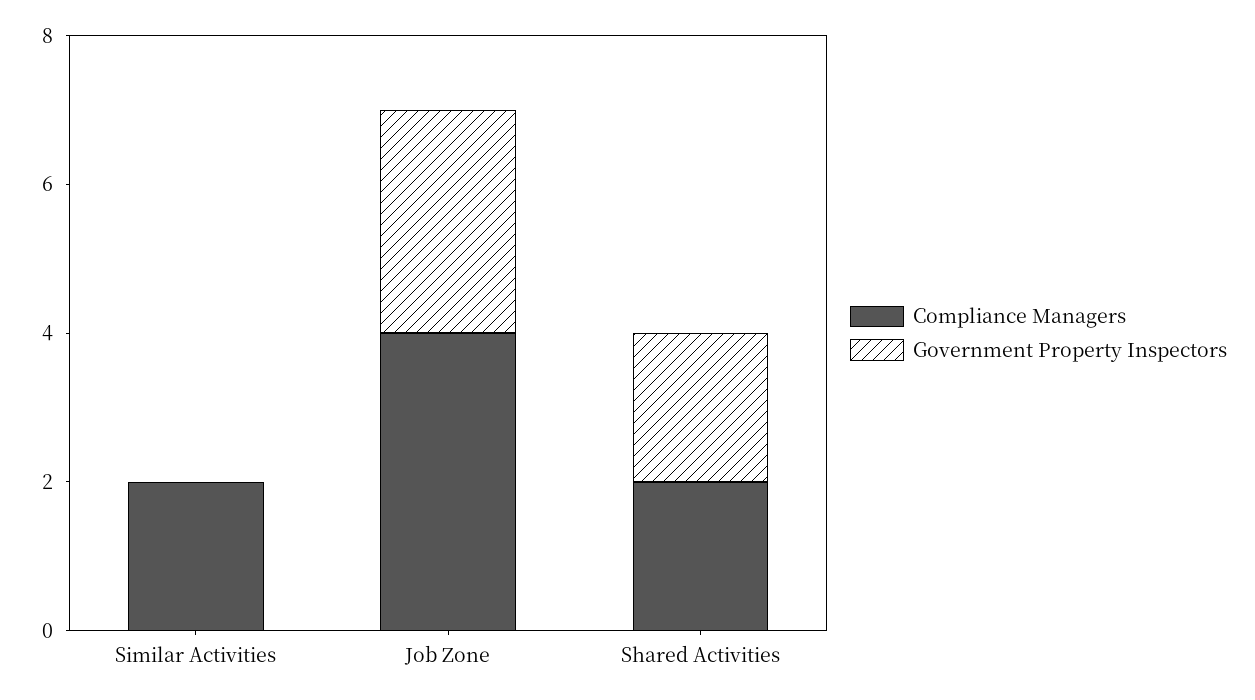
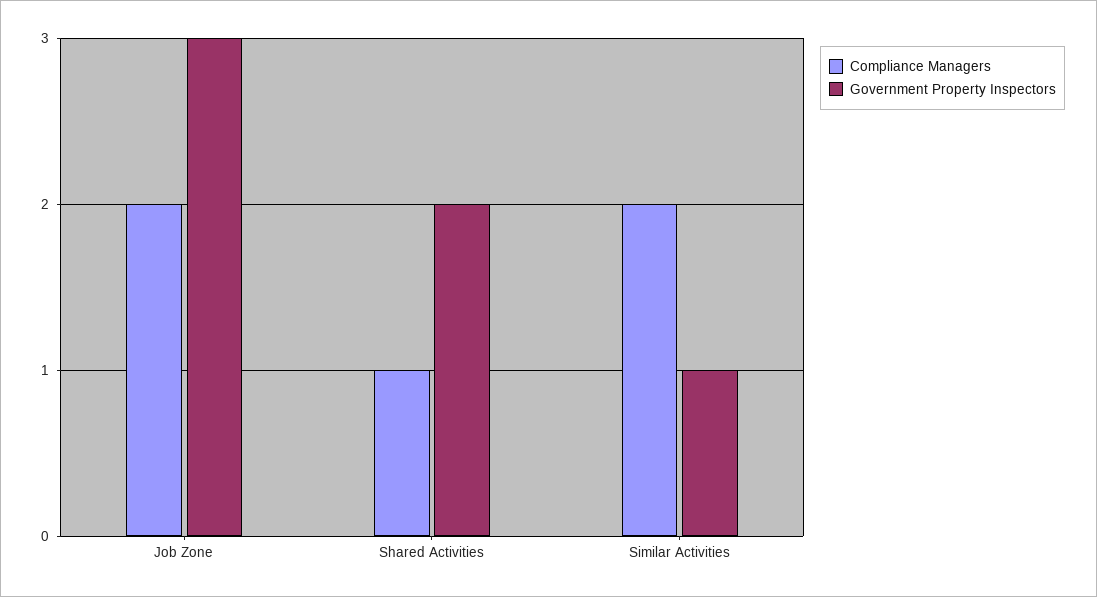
Government Property Inspectors, Similar Activities: 0 -> 1
Compliance Managers, Job Zone: 4 -> 2
Compliance Managers, Shared Activities: 2 -> 1

